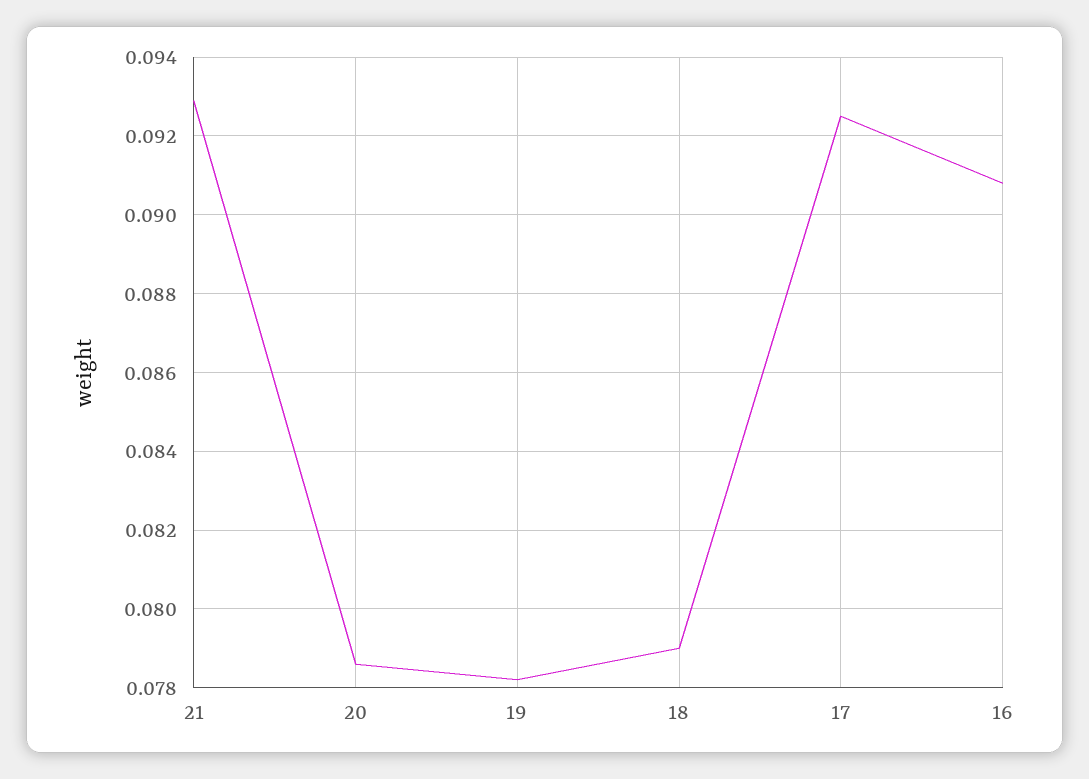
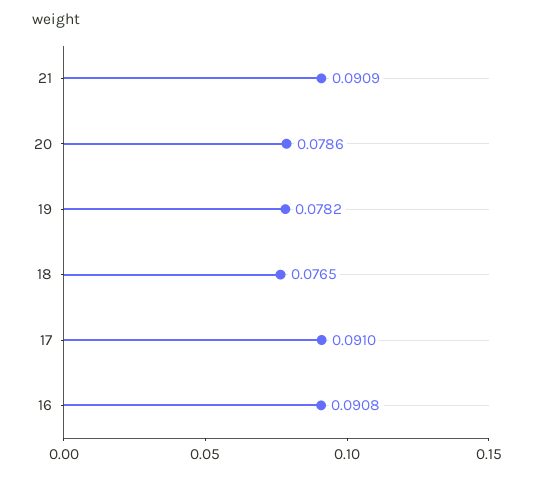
21: 0.093 -> 0.0909
18: 0.079 -> 0.0765
17: 0.0925 -> 0.091

